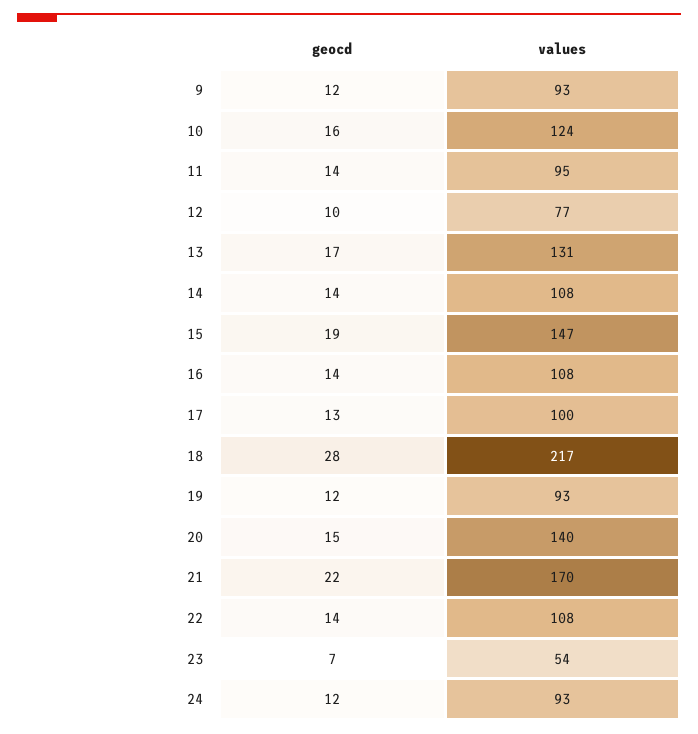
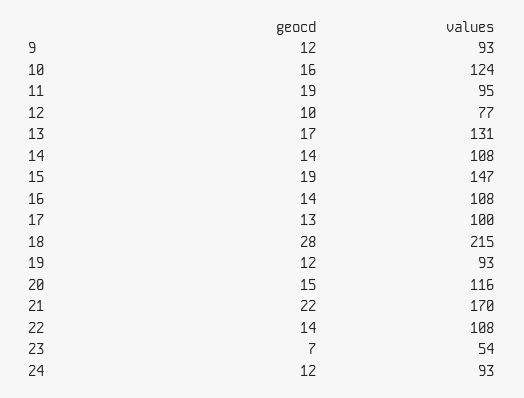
geocd, 11: 14 -> 19
values, 18: 217 -> 215
values, 20: 140 -> 116

